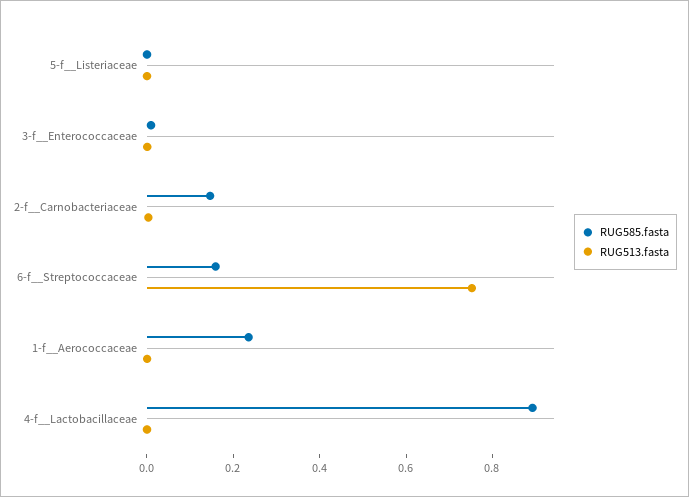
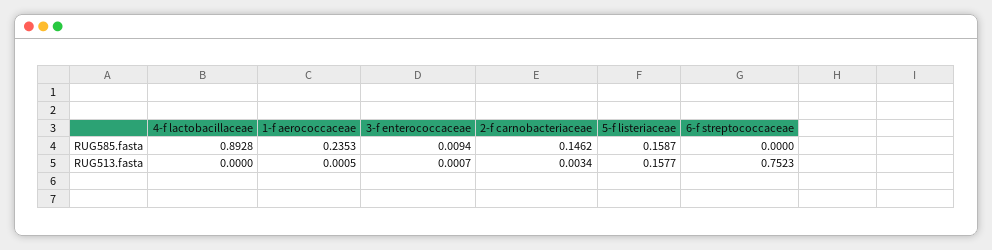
RUG585.fasta, 5-f__Listeriaceae: 0 -> 0.1587
RUG513.fasta, 5-f__Listeriaceae: 0 -> 0.1577
RUG585.fasta, 6-f__Streptococcaceae: 0.15 -> 0

